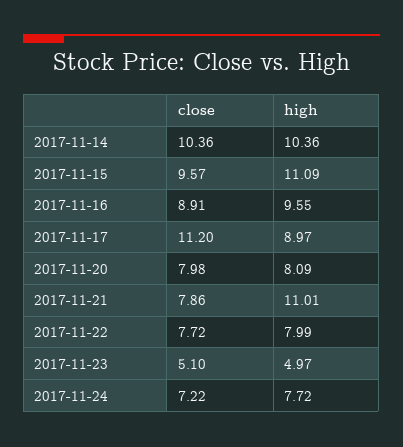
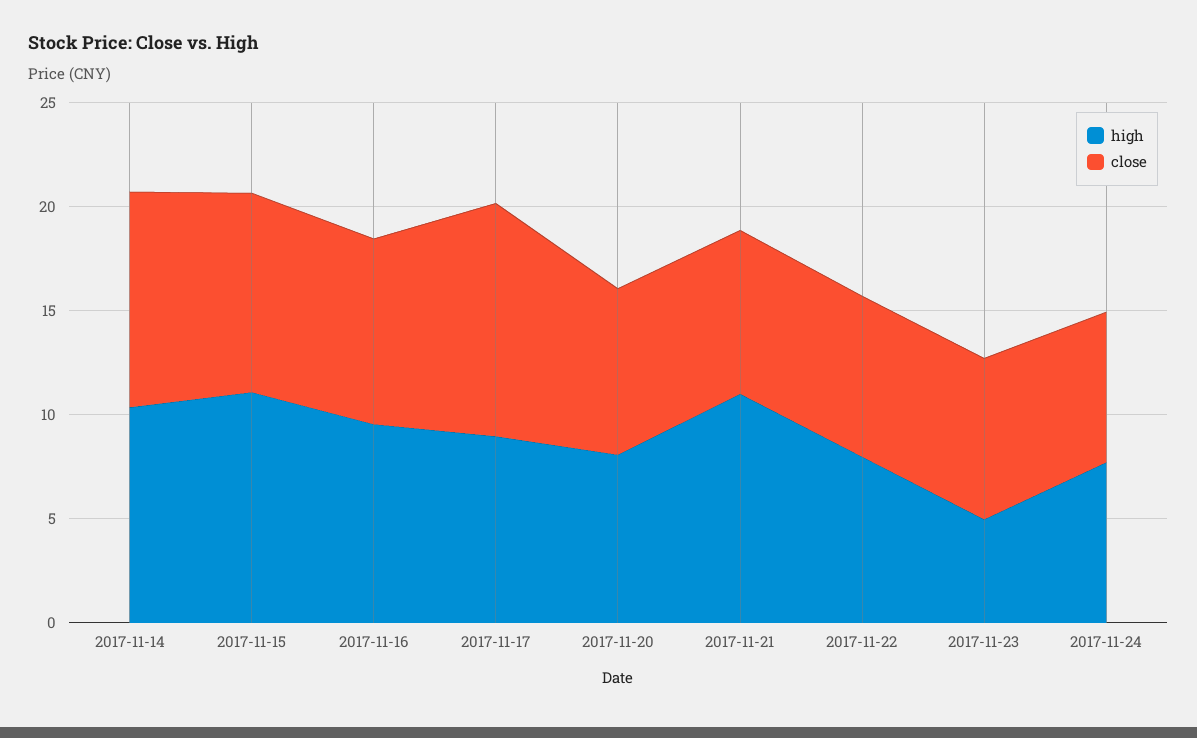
close, 2017-11-23: 5.1 -> 8

